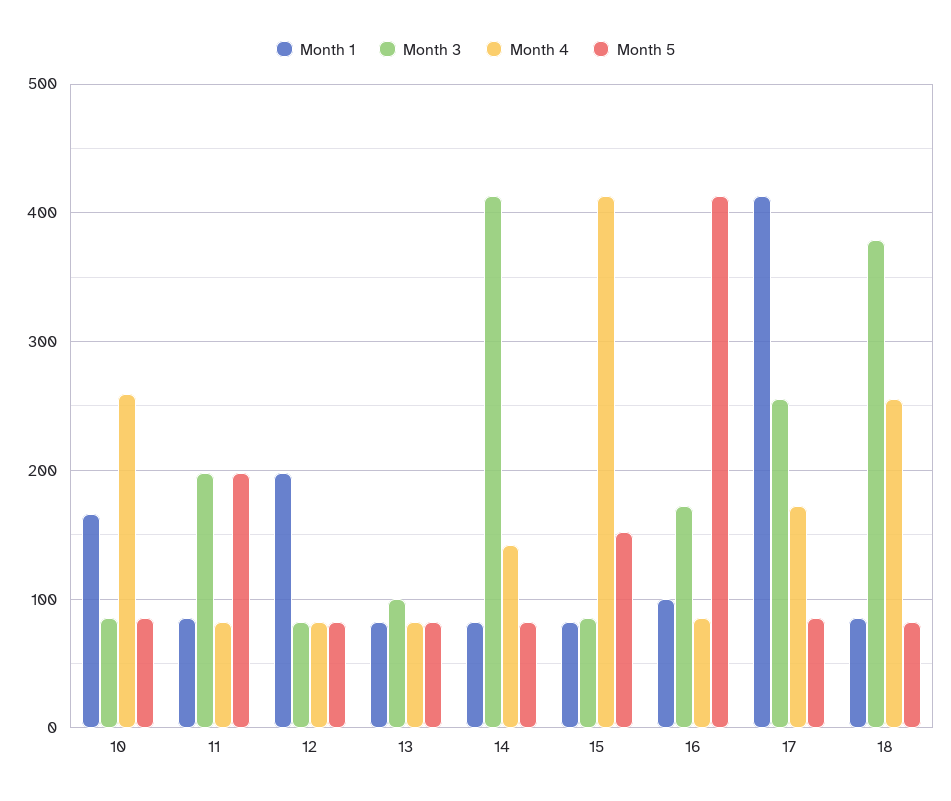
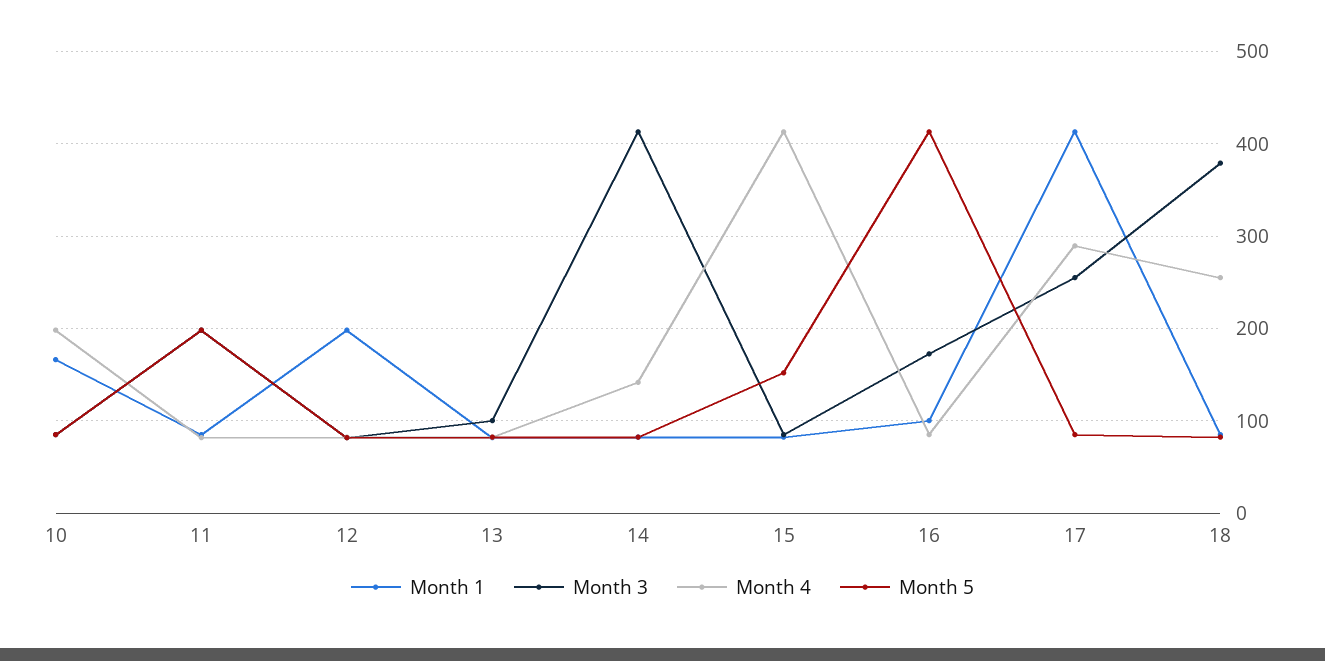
Month 4, 10: 260 -> 200
Month 4, 17: 170 -> 290

